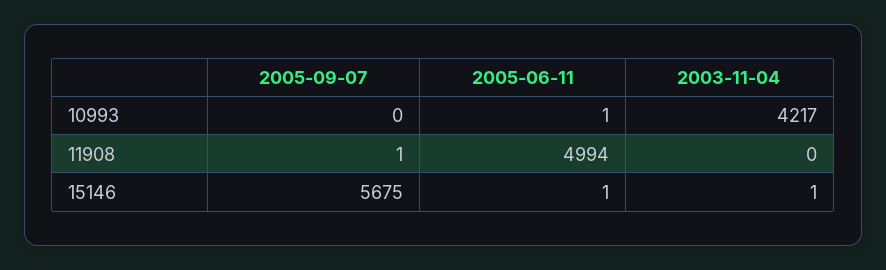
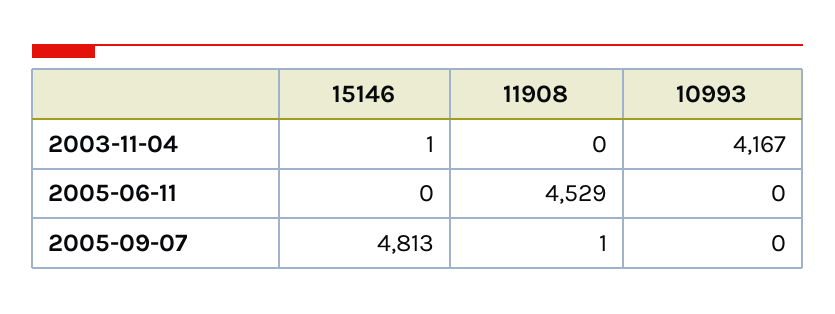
2005-06-11, 10993: 1 -> 0
2003-11-04, 10993: 4217 -> 4167
2005-06-11, 11908: 4994 -> 4529
2005-09-07, 15146: 5675 -> 4813
2005-06-11, 15146: 1 -> 0

